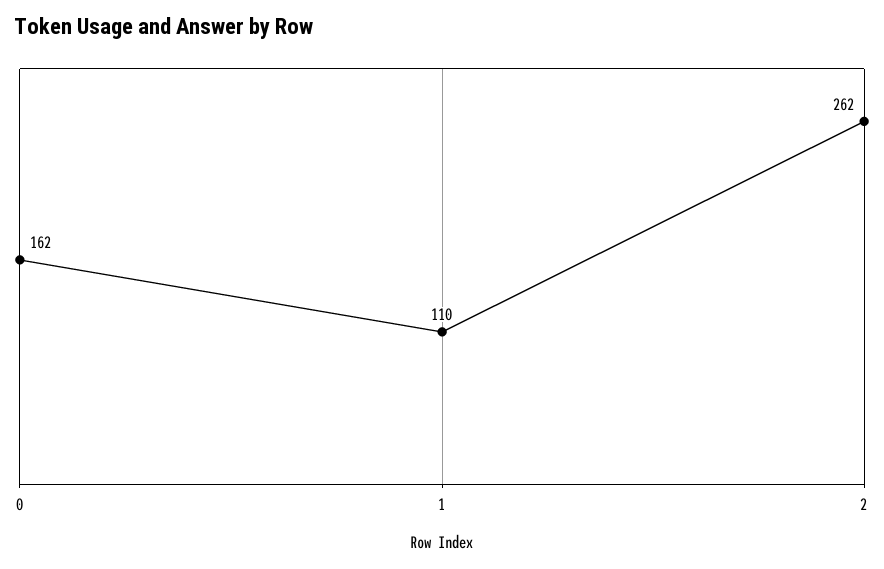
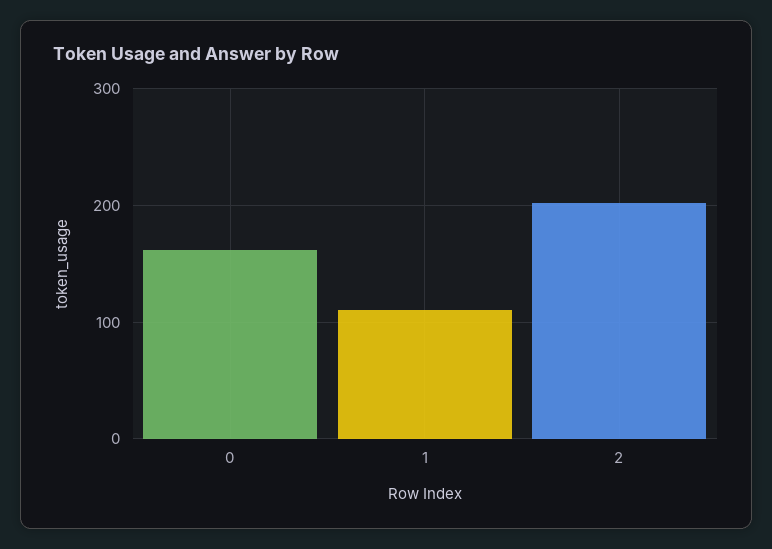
2: 262 -> 200

